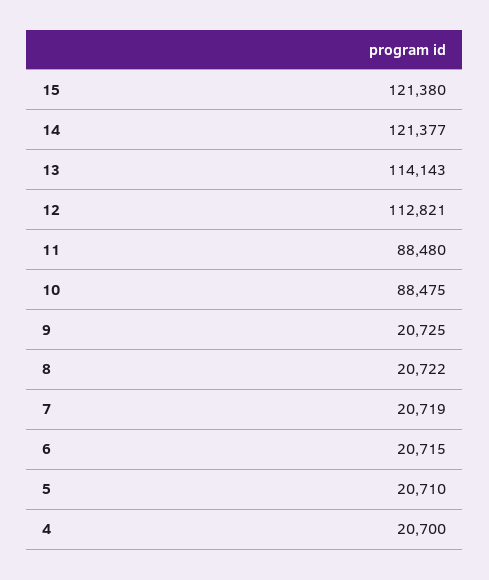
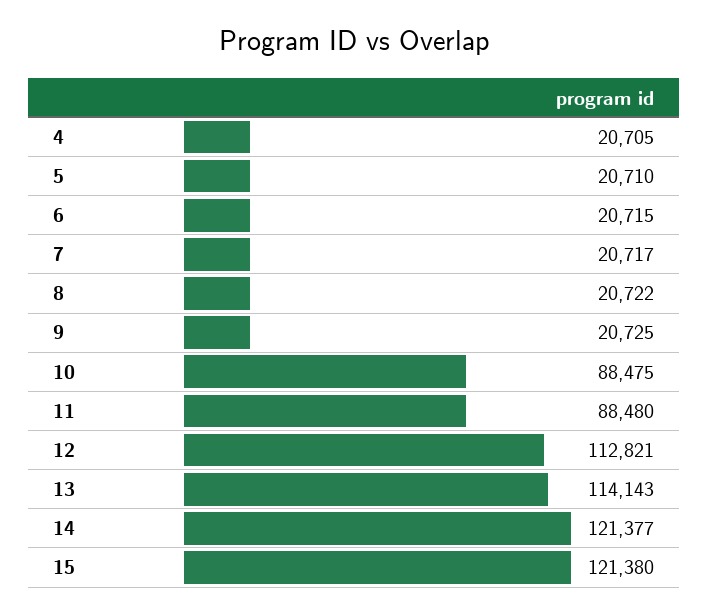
7: 20719 -> 20717
4: 20700 -> 20705

